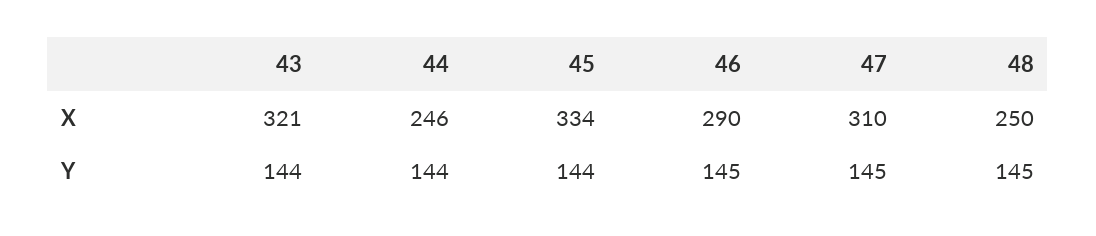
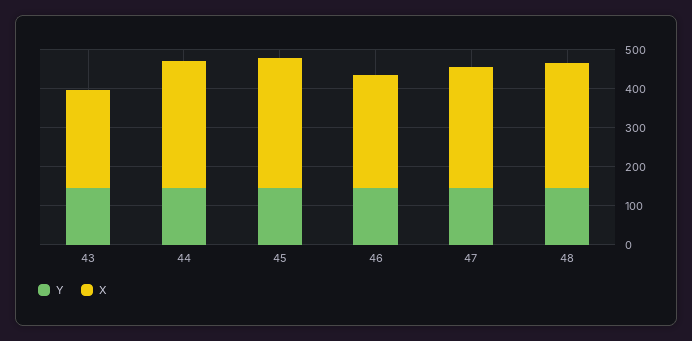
X, 43: 321 -> 250
X, 44: 246 -> 325
X, 48: 250 -> 325

